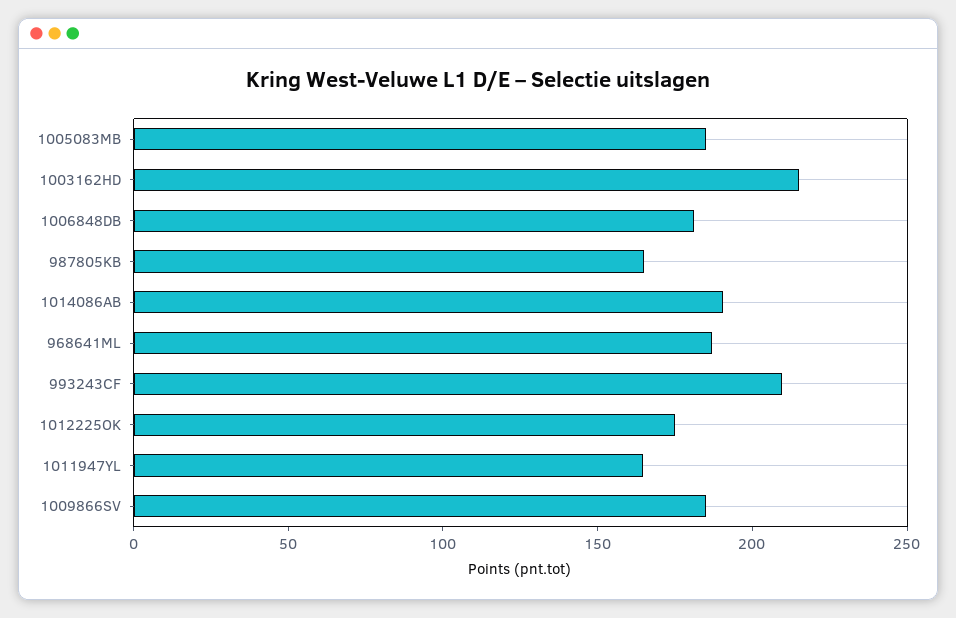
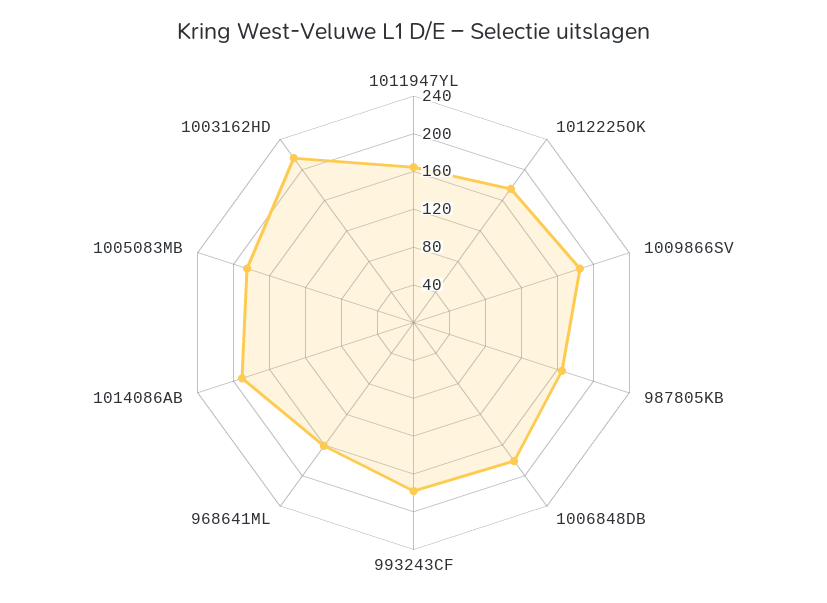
968641ML: 190 -> 160
993243CF: 210 -> 180

